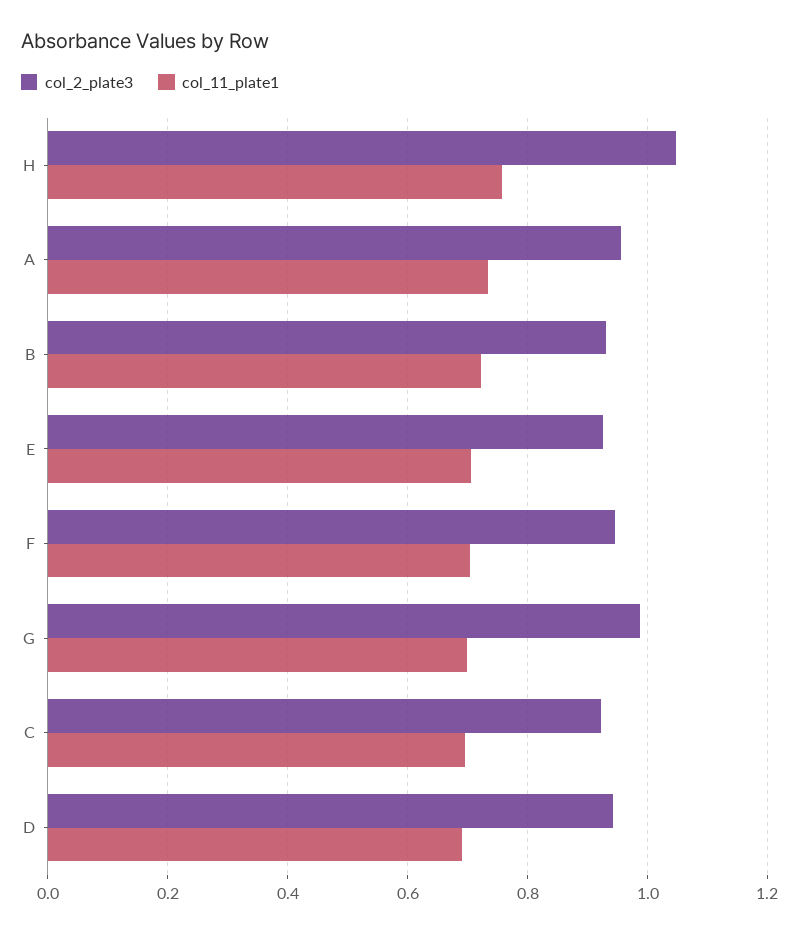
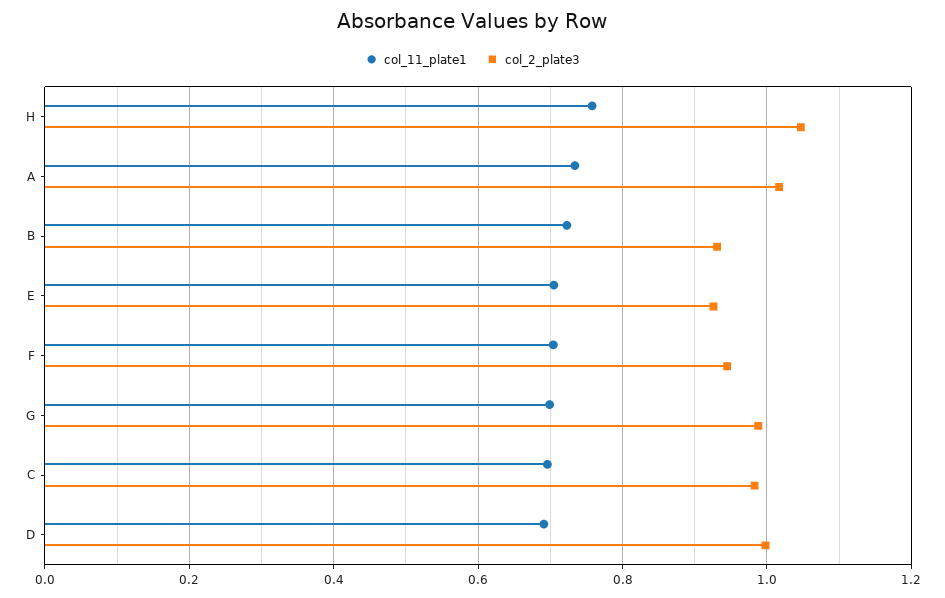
col_2_plate3, A: 0.96 -> 1.02
col_2_plate3, C: 0.92 -> 0.98
col_2_plate3, D: 0.94 -> 1

